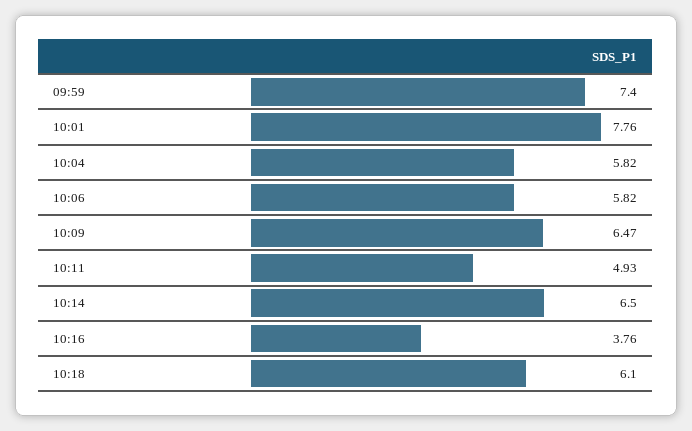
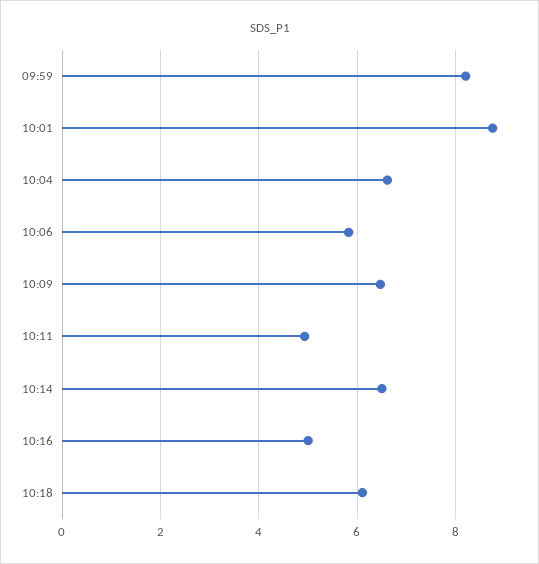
09:59: 7.4 -> 8.2
10:01: 7.76 -> 8.8
10:04: 5.82 -> 6.6
10:16: 3.76 -> 5

